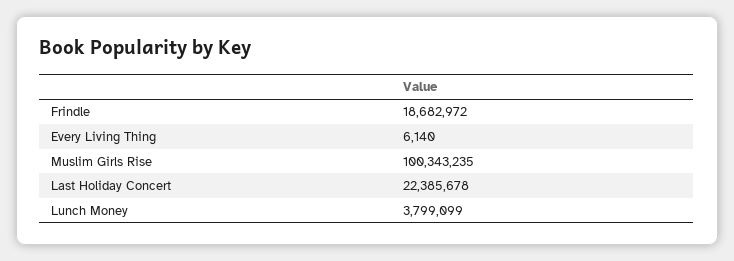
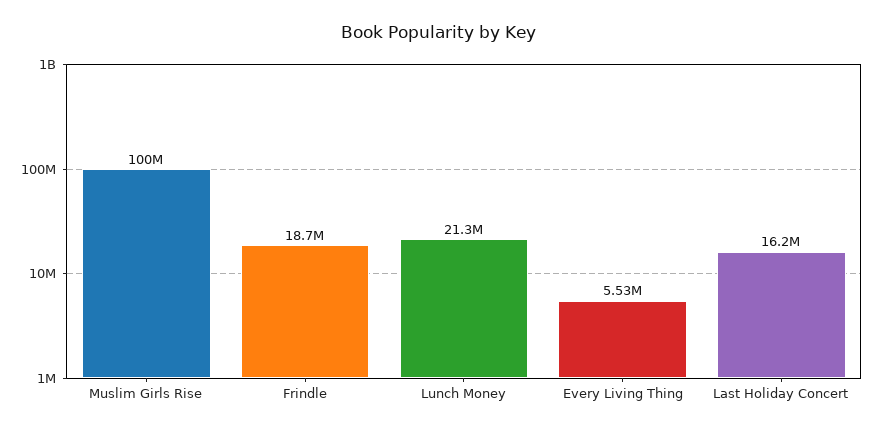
Every Living Thing: 6140 -> 5530000
Last Holiday Concert: 22385678 -> 16200000
Lunch Money: 3799099 -> 21300000

